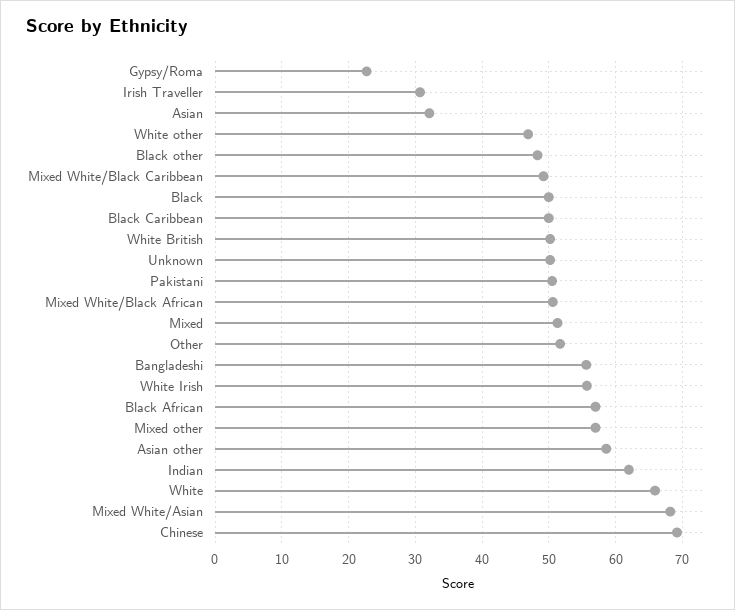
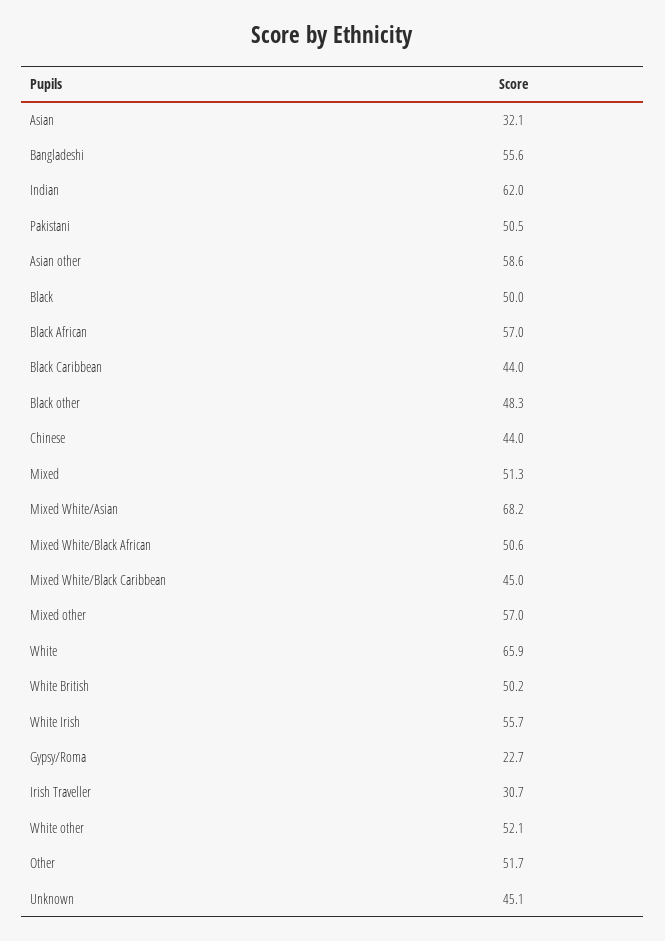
White other: 47 -> 52.1
Mixed White/Black Caribbean: 49 -> 45
Black Caribbean: 50 -> 44
Unknown: 50 -> 45.1
Chinese: 69 -> 44

